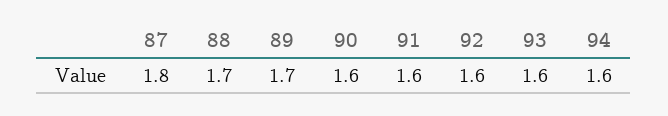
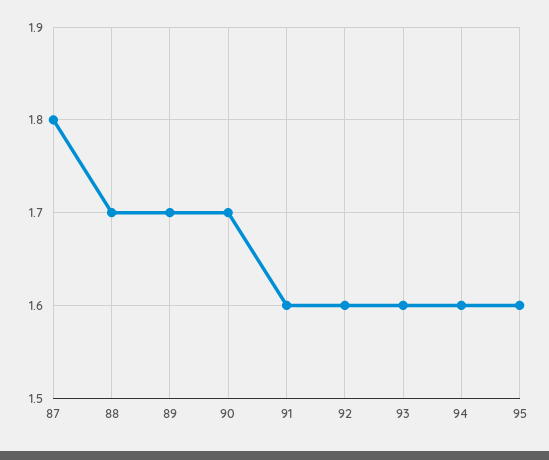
90: 1.6 -> 1.7
95: none -> 1.6

